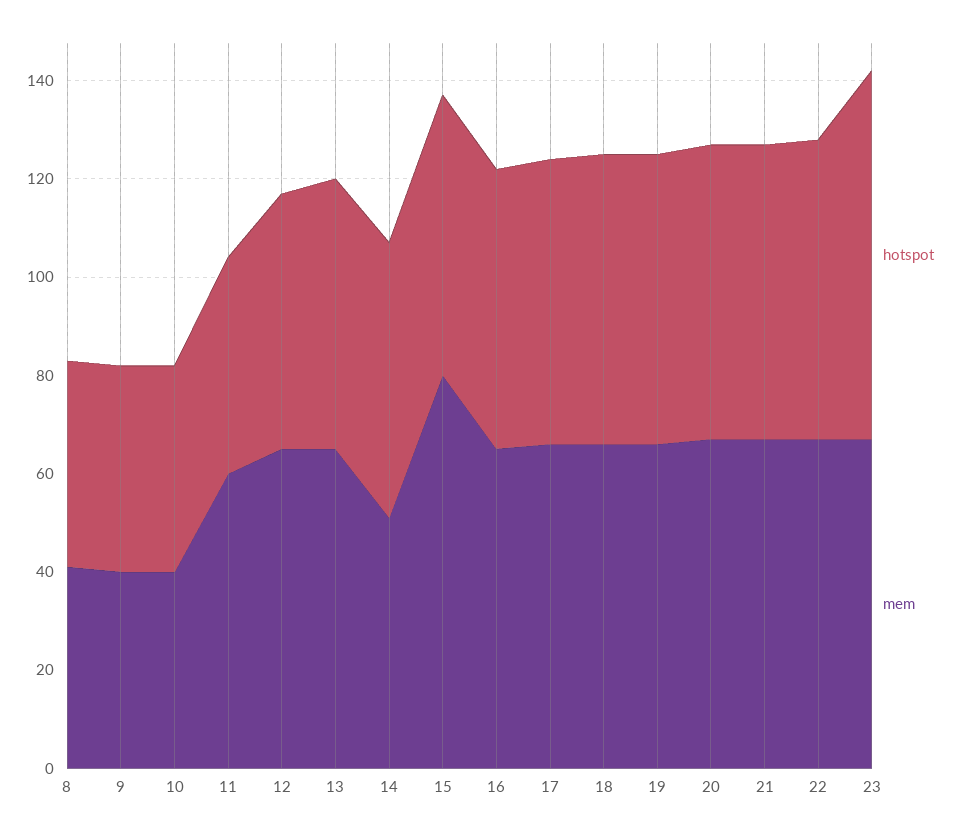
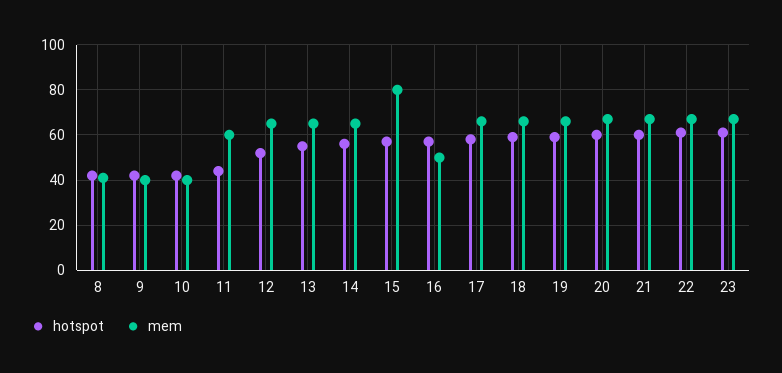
mem, 14: 50 -> 65
mem, 16: 65 -> 50
hotspot, 23: 75 -> 60

